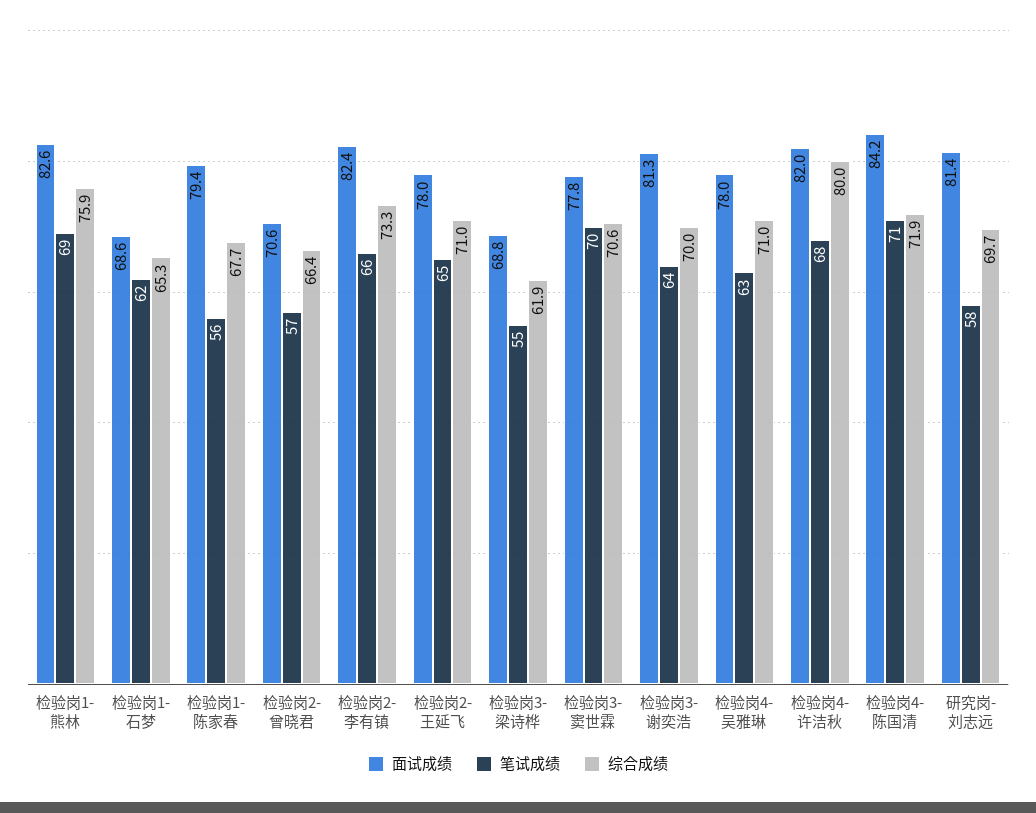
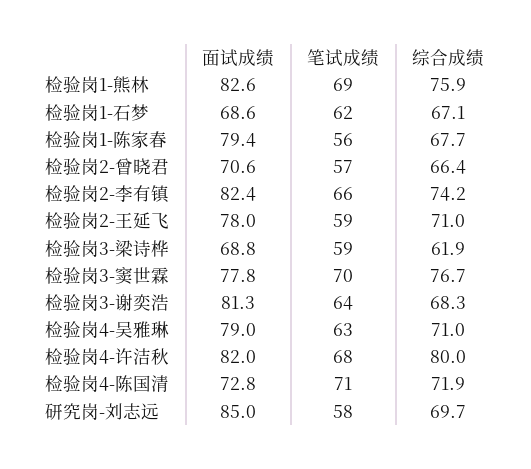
综合成绩, 检验岗1-石梦: 65.3 -> 67.1
综合成绩, 检验岗2-李有镇: 73.3 -> 74.2
笔试成绩, 检验岗2-王延飞: 65 -> 59
笔试成绩, 检验岗3-梁诗桦: 55 -> 59
综合成绩, 检验岗3-窦世霖: 70.6 -> 76.7
综合成绩, 检验岗3-谢奕浩: 70 -> 68.3
面试成绩, 检验岗4-吴雅琳: 78 -> 79
面试成绩, 检验岗4-陈国清: 84.2 -> 72.8
面试成绩, 研究岗-刘志远: 81.4 -> 85

